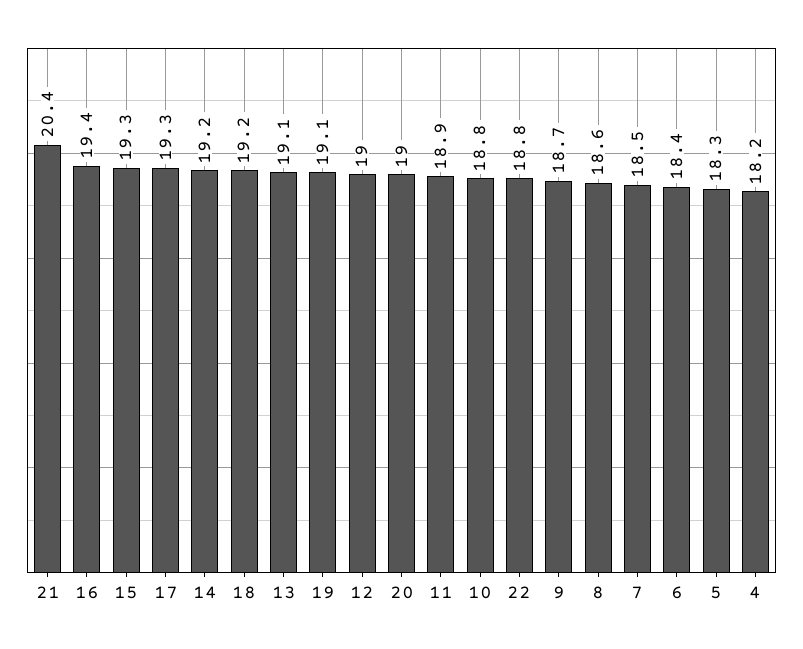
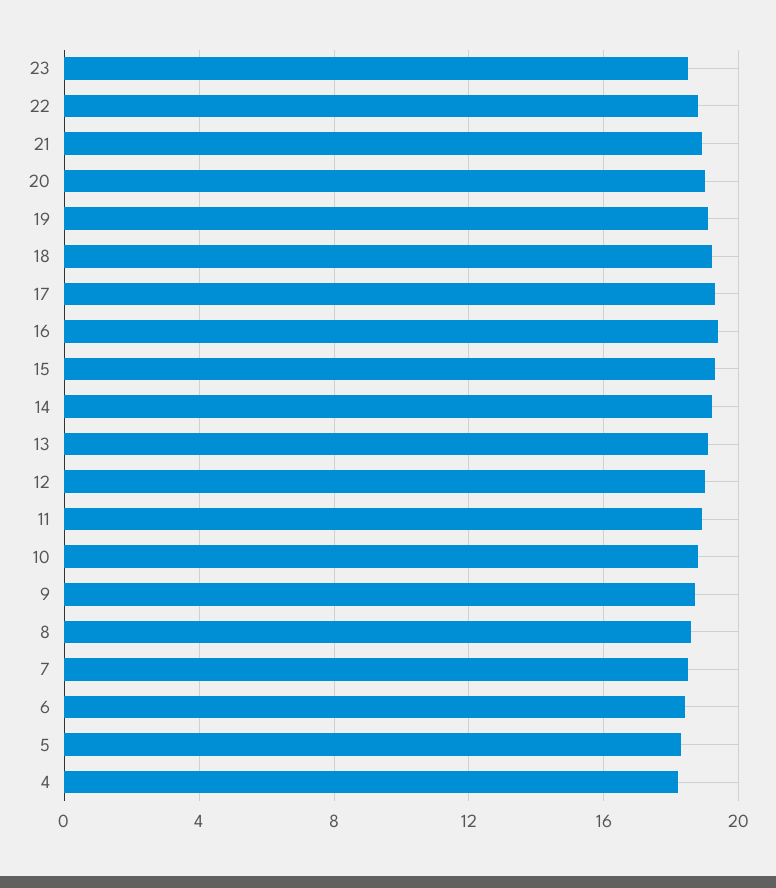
21: 20.4 -> 19
23: none -> 18.5

